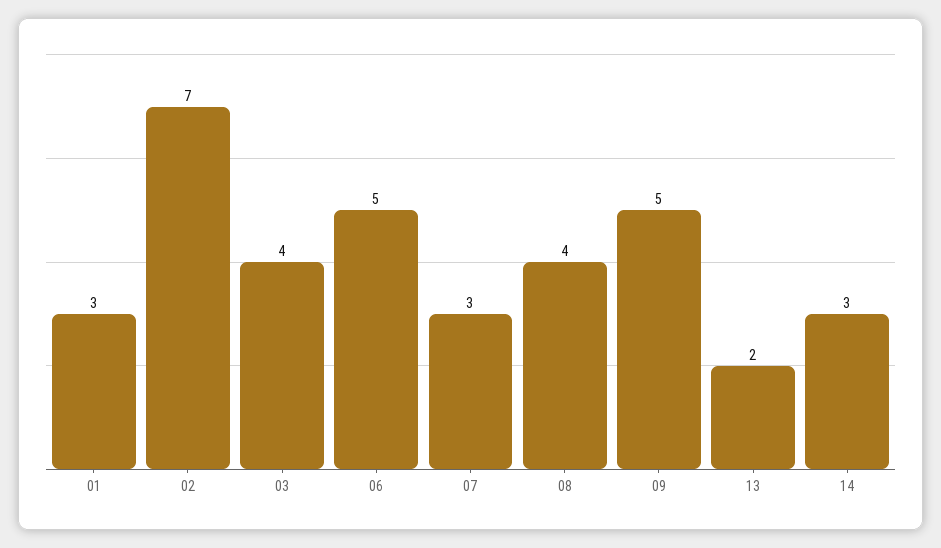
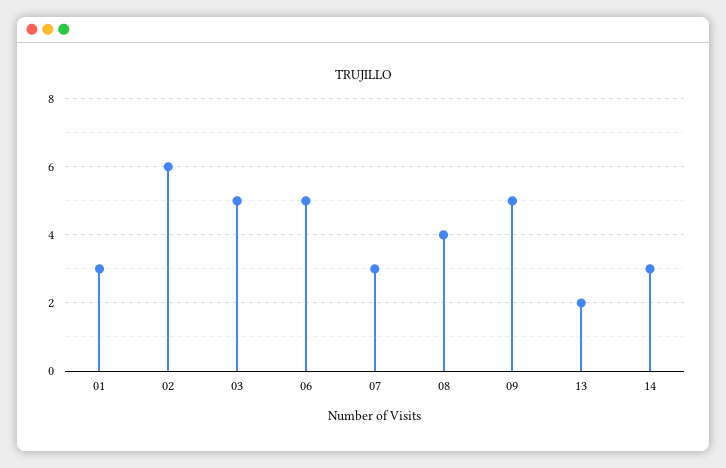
02: 7 -> 6
03: 4 -> 5

